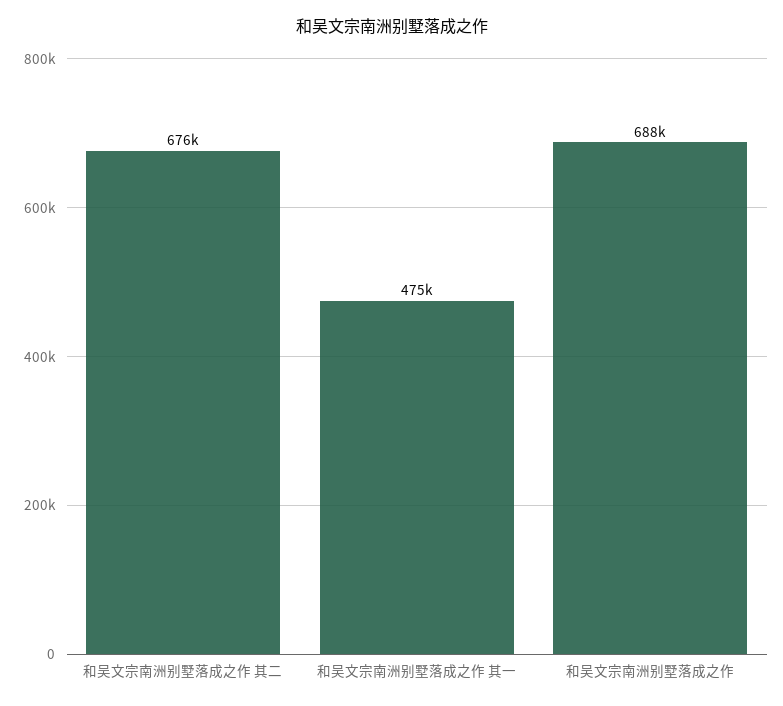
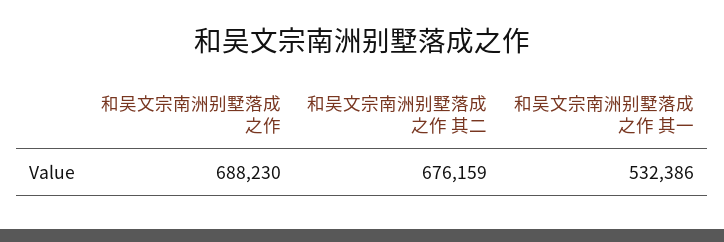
和吴文宗南洲别墅落成之作 其一: 475000 -> 532386

